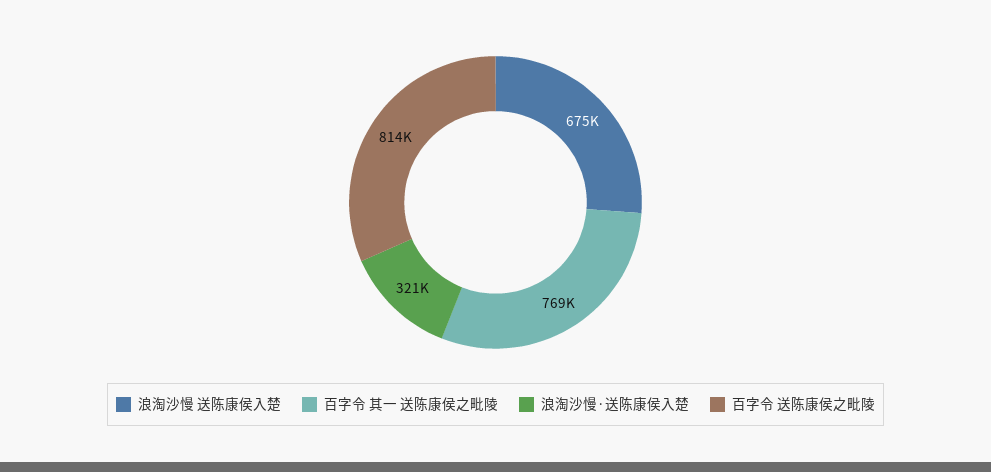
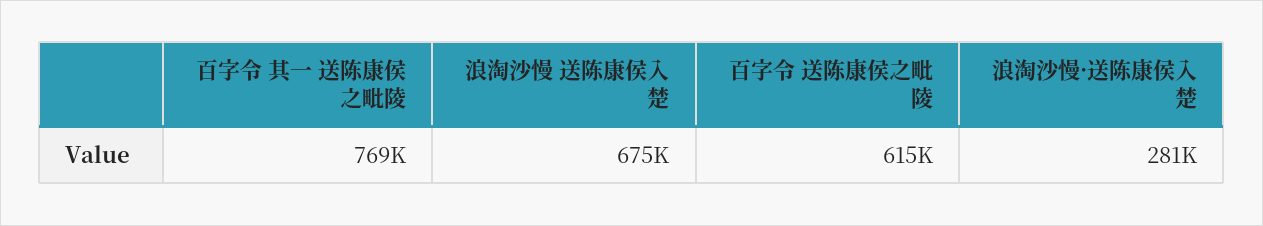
浪淘沙慢·送陈康侯入楚: 321000 -> 281000
百字令 送陈康侯之毗陵: 814000 -> 615000

